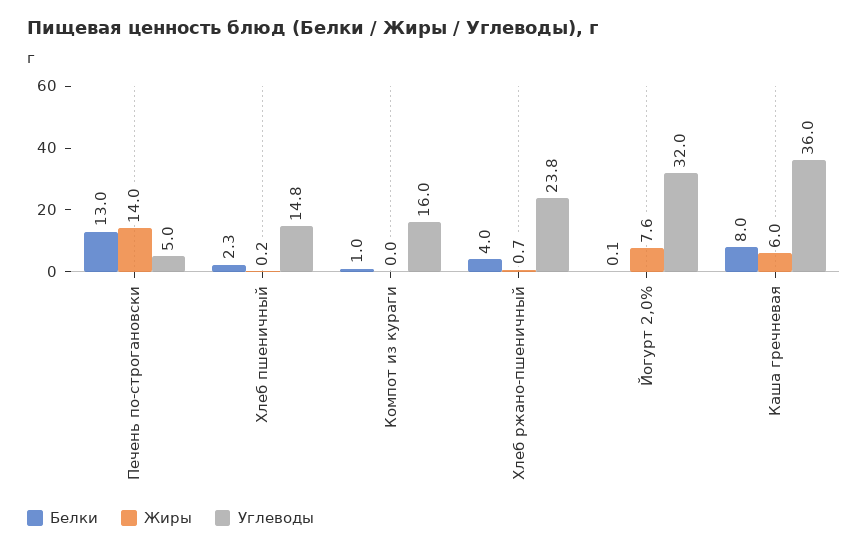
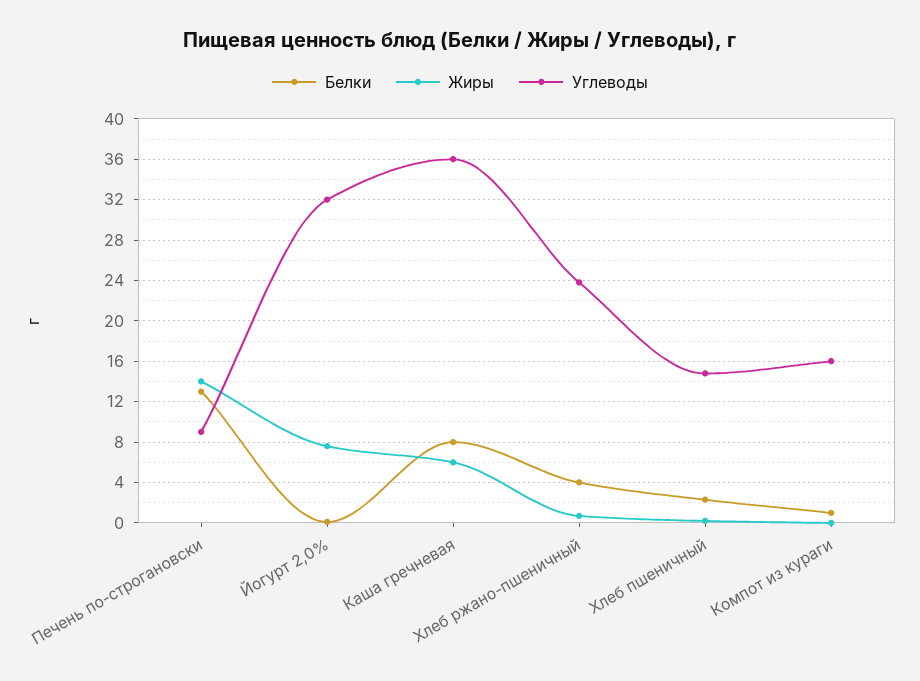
Углеводы, Печень по-строгановски: 5 -> 9

